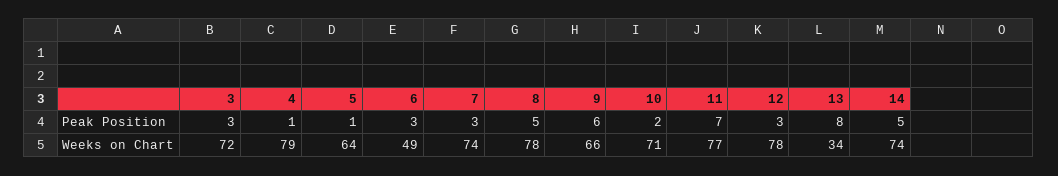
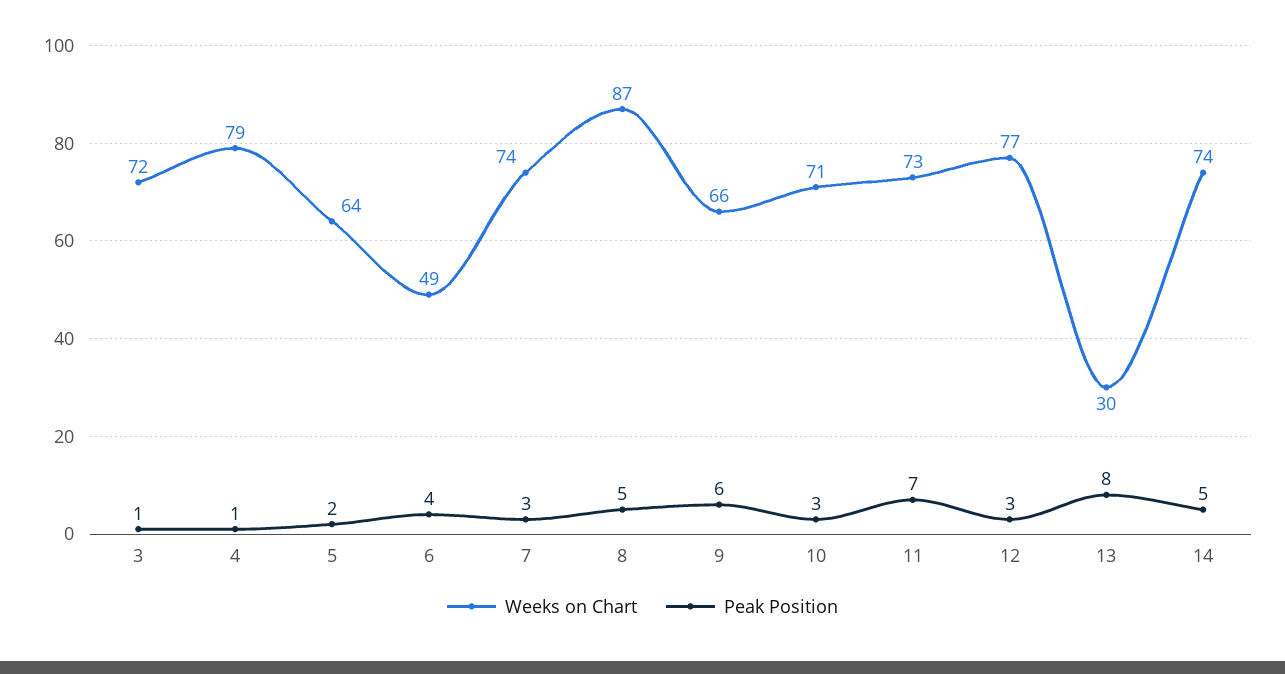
Peak Position, 3: 3 -> 1
Peak Position, 5: 1 -> 2
Peak Position, 6: 3 -> 4
Peak Position, 10: 2 -> 3
Weeks on Chart, 8: 78 -> 87
Weeks on Chart, 11: 77 -> 73
Weeks on Chart, 12: 78 -> 77
Weeks on Chart, 13: 34 -> 30

